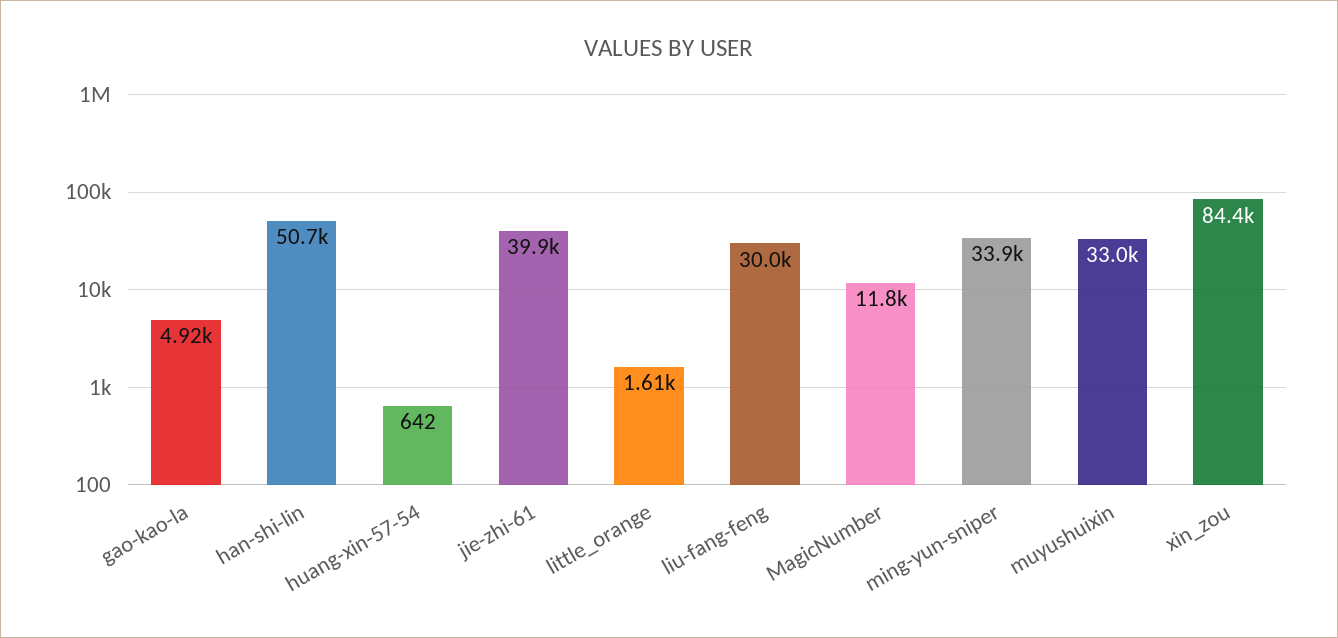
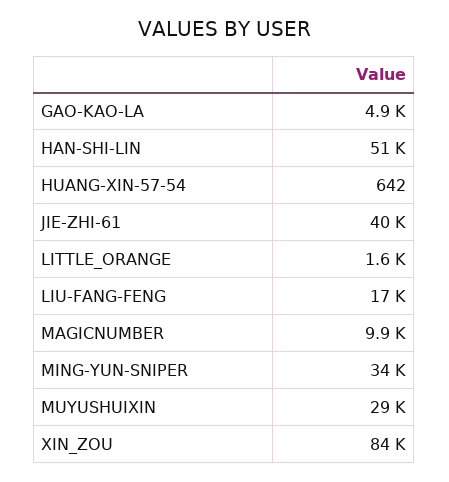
liu-fang-feng: 30000 -> 17000
MagicNumber: 11800 -> 9900
muyushuixin: 33000 -> 29000

